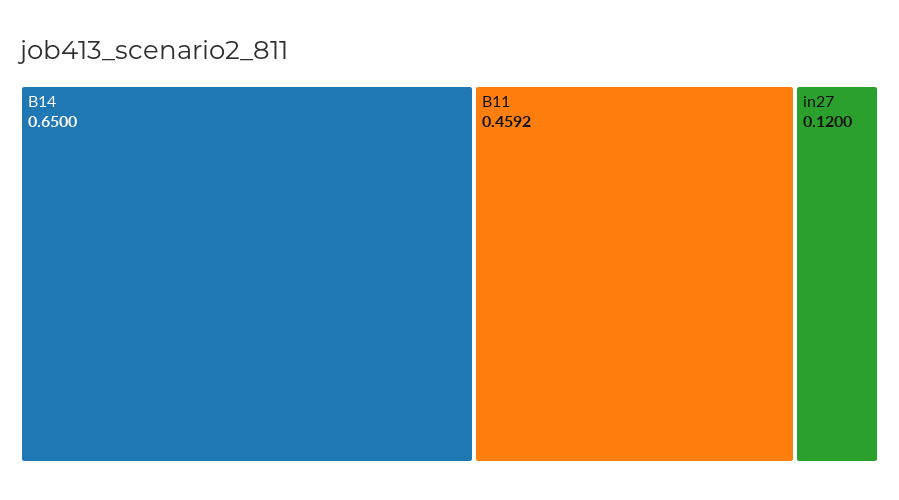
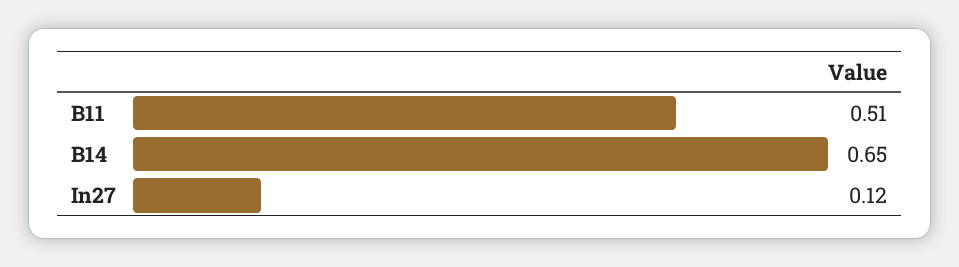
B11: 0.4592 -> 0.51

